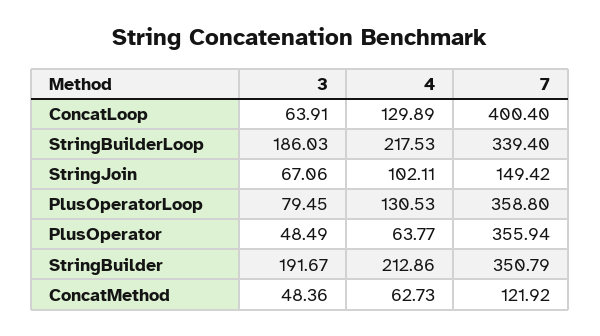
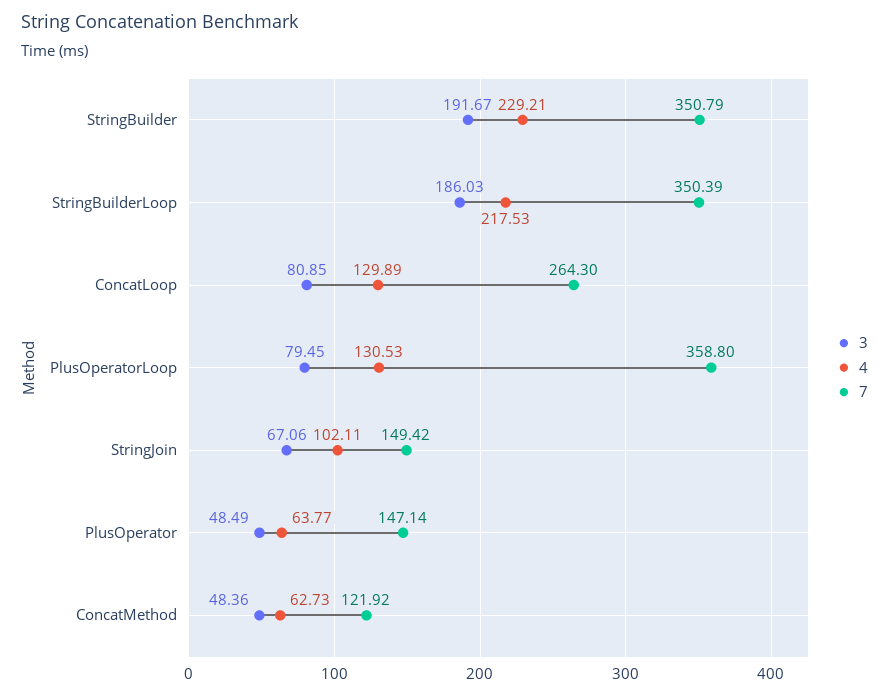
3, ConcatLoop: 63.91 -> 80.85
7, ConcatLoop: 400.4 -> 264.3
7, StringBuilderLoop: 339.4 -> 350.39
7, PlusOperator: 355.94 -> 147.14
4, StringBuilder: 212.86 -> 229.21

